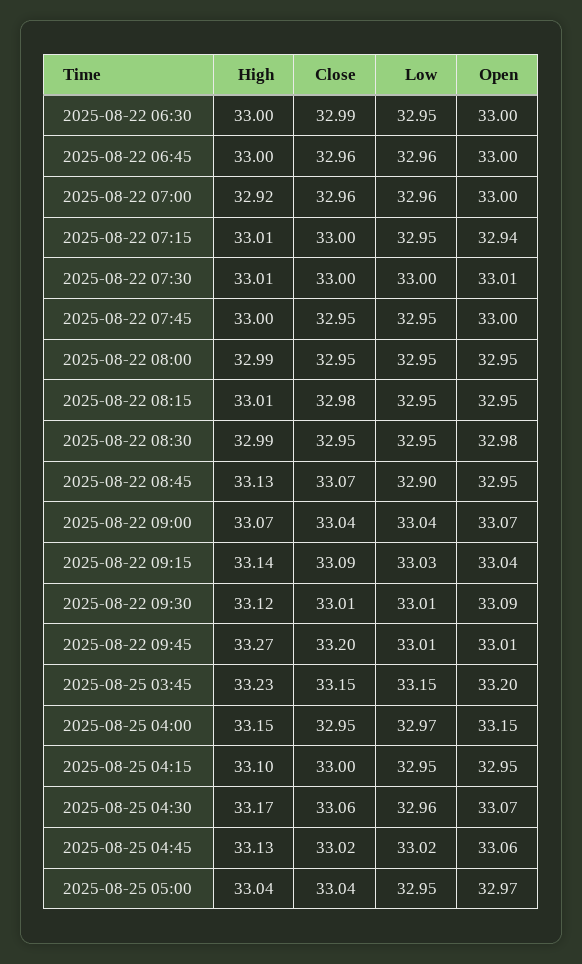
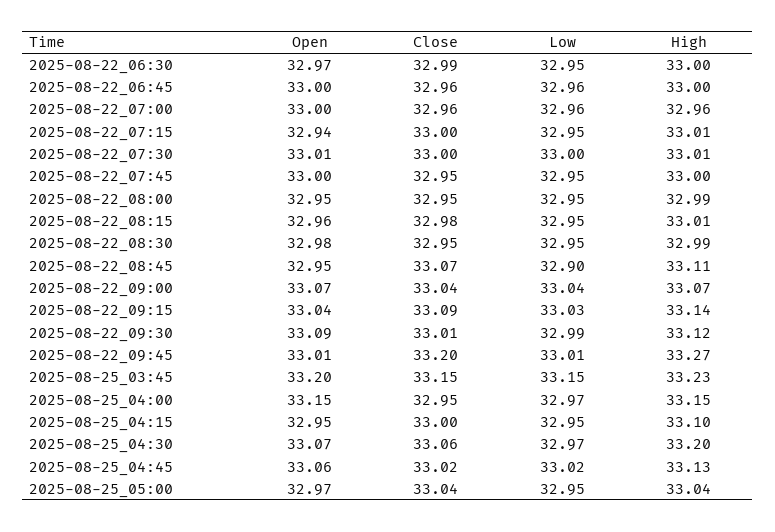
Open, 2025-08-22 06:30: 33 -> 32.97
High, 2025-08-22 07:00: 32.92 -> 32.96
Open, 2025-08-22 08:15: 32.95 -> 32.96
High, 2025-08-22 08:45: 33.13 -> 33.11
Low, 2025-08-22 09:30: 33.01 -> 32.99
High, 2025-08-25 04:30: 33.17 -> 33.2
Low, 2025-08-25 04:30: 32.96 -> 32.97

